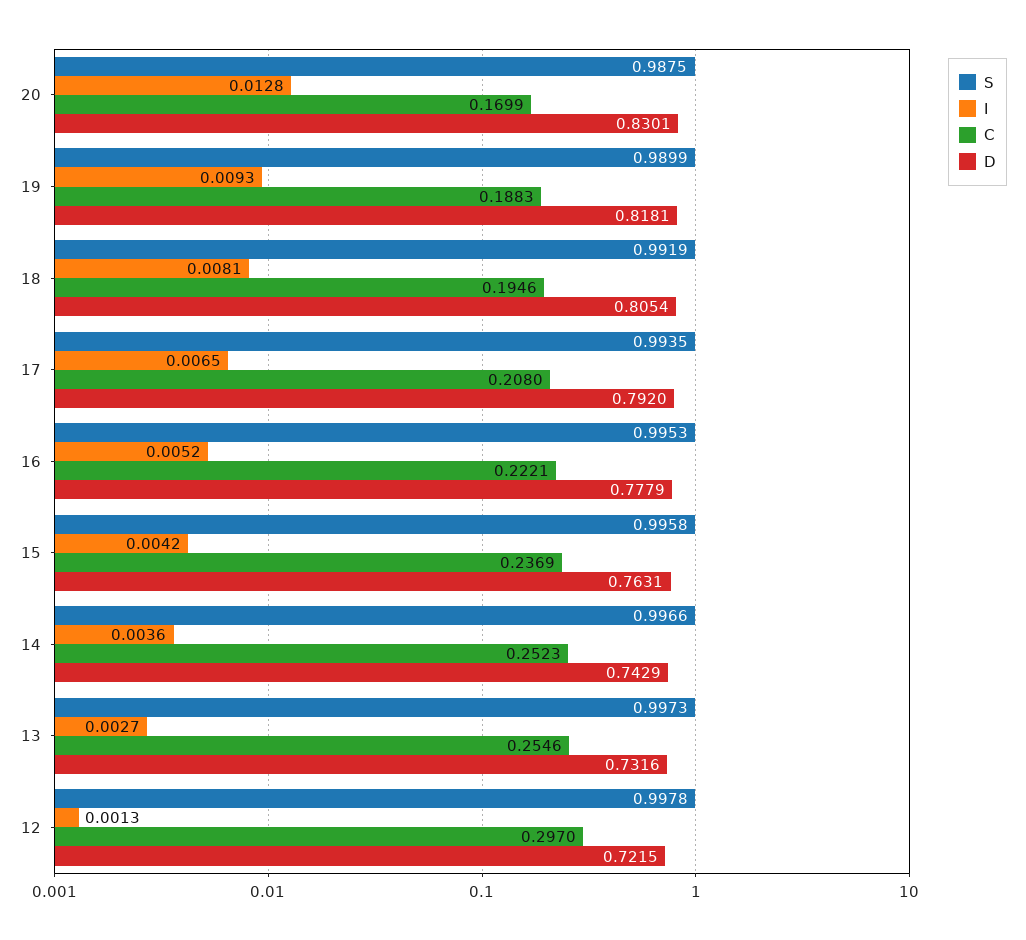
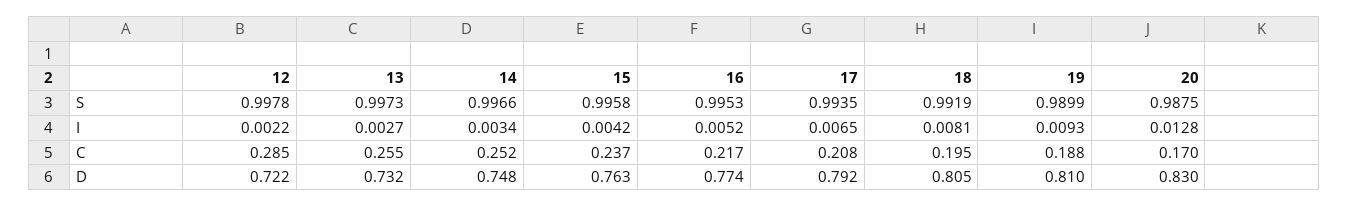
D, 19: 0.8181 -> 0.81
C, 16: 0.2221 -> 0.217
D, 16: 0.7779 -> 0.774
I, 14: 0.0036 -> 0.0034
D, 14: 0.7429 -> 0.748
I, 12: 0.0013 -> 0.0022
C, 12: 0.297 -> 0.285

